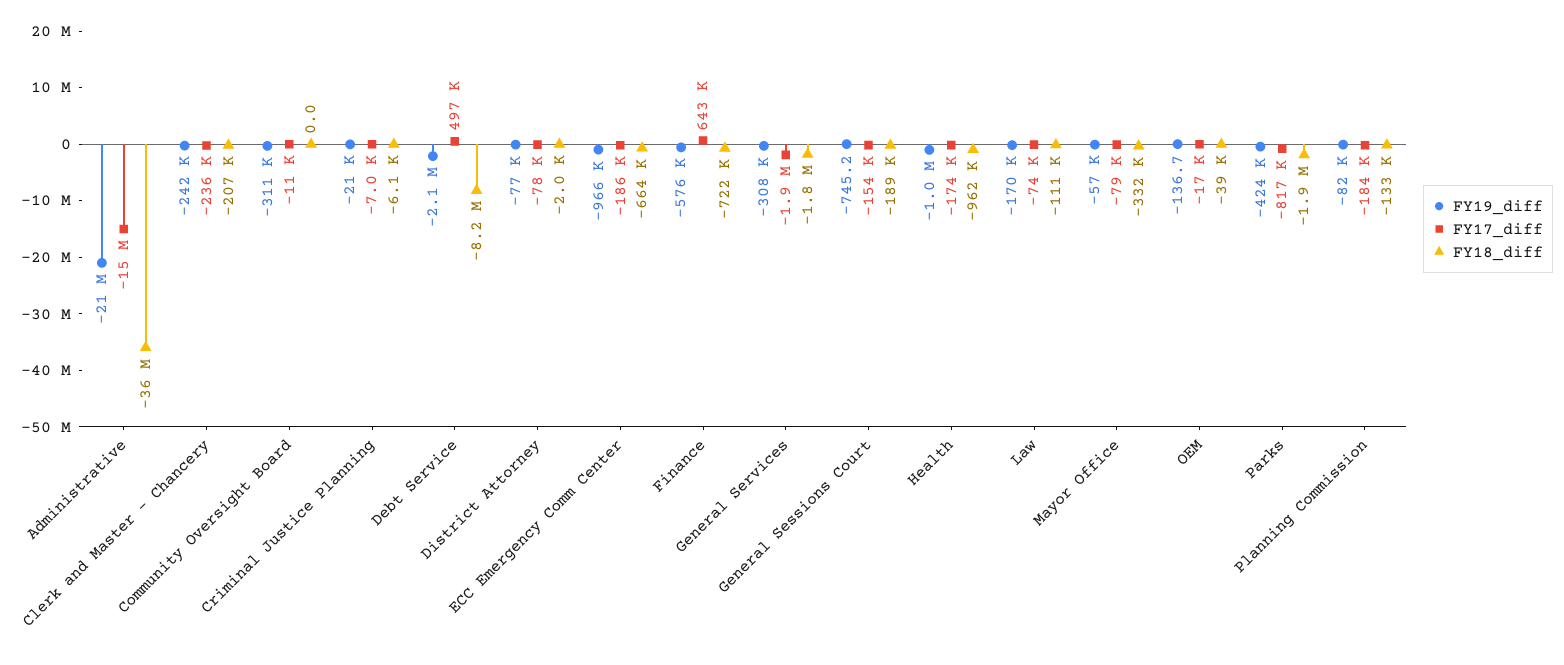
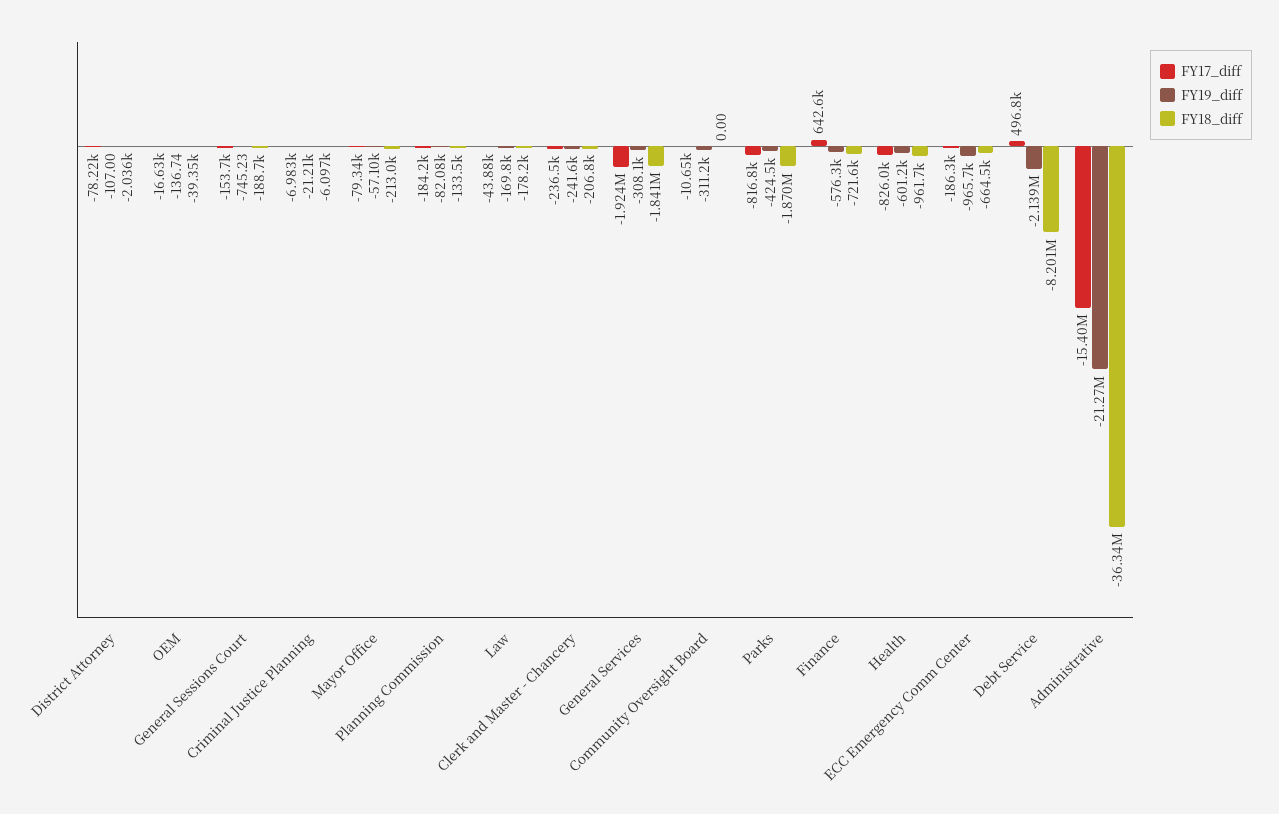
FY19_diff, District Attorney: -77000 -> -107
FY19_diff, Health: -1000000 -> -601200
FY17_diff, Health: -174000 -> -826000
FY17_diff, Law: -74000 -> -43880
FY18_diff, Law: -111000 -> -178200
FY18_diff, Mayor Office: -332000 -> -213000

